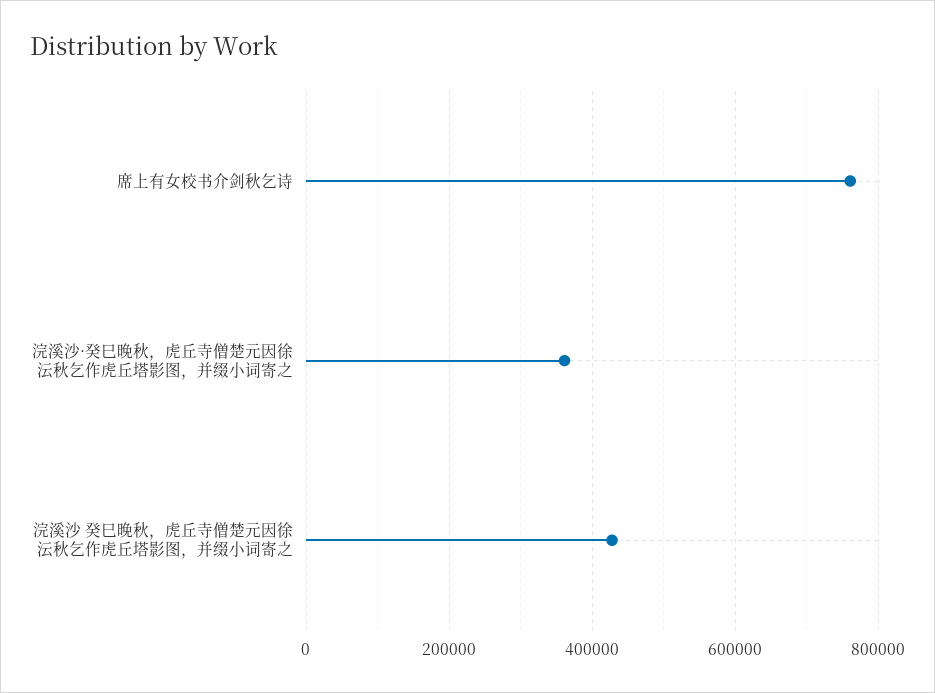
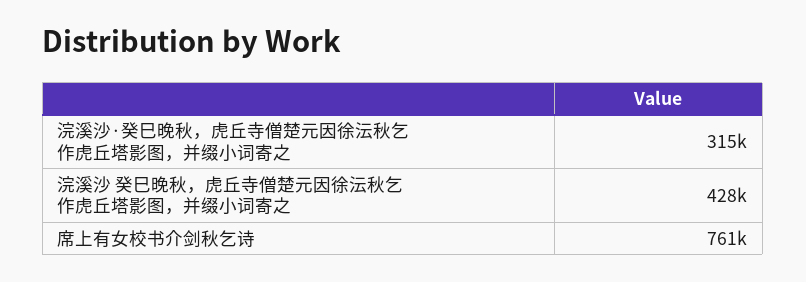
浣溪沙·癸巳晚秋，虎丘寺僧楚元因徐沄秋乞作虎丘塔影图，并缀小词寄之: 360000 -> 315000

